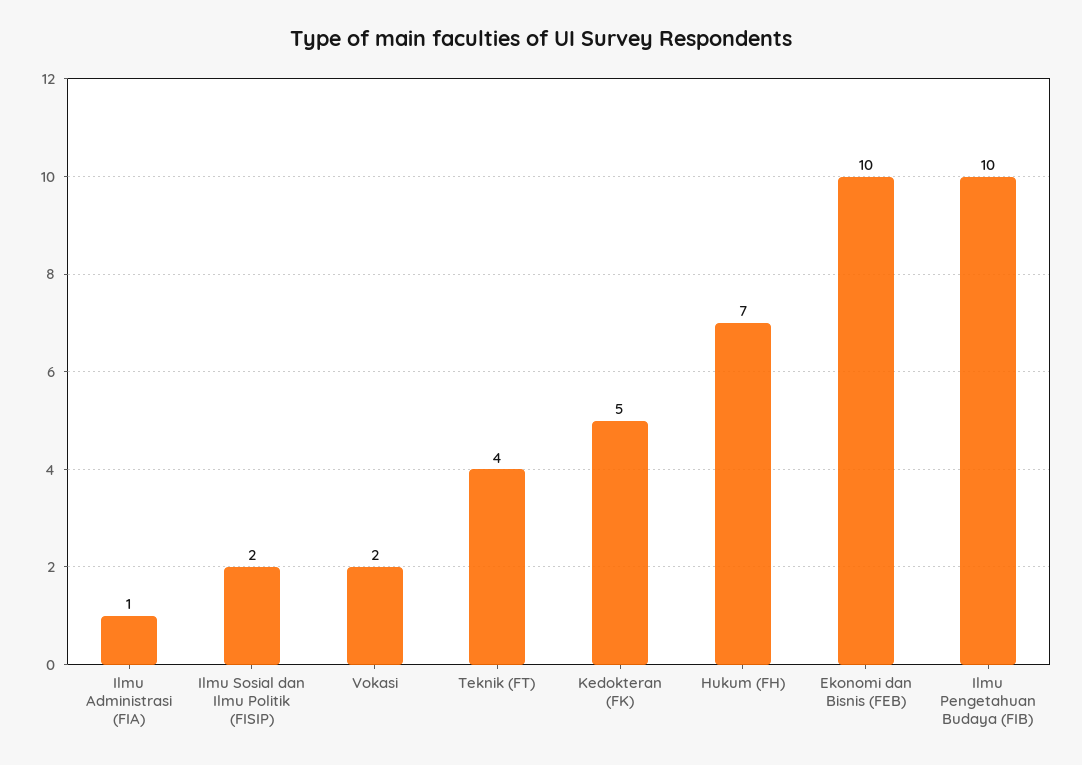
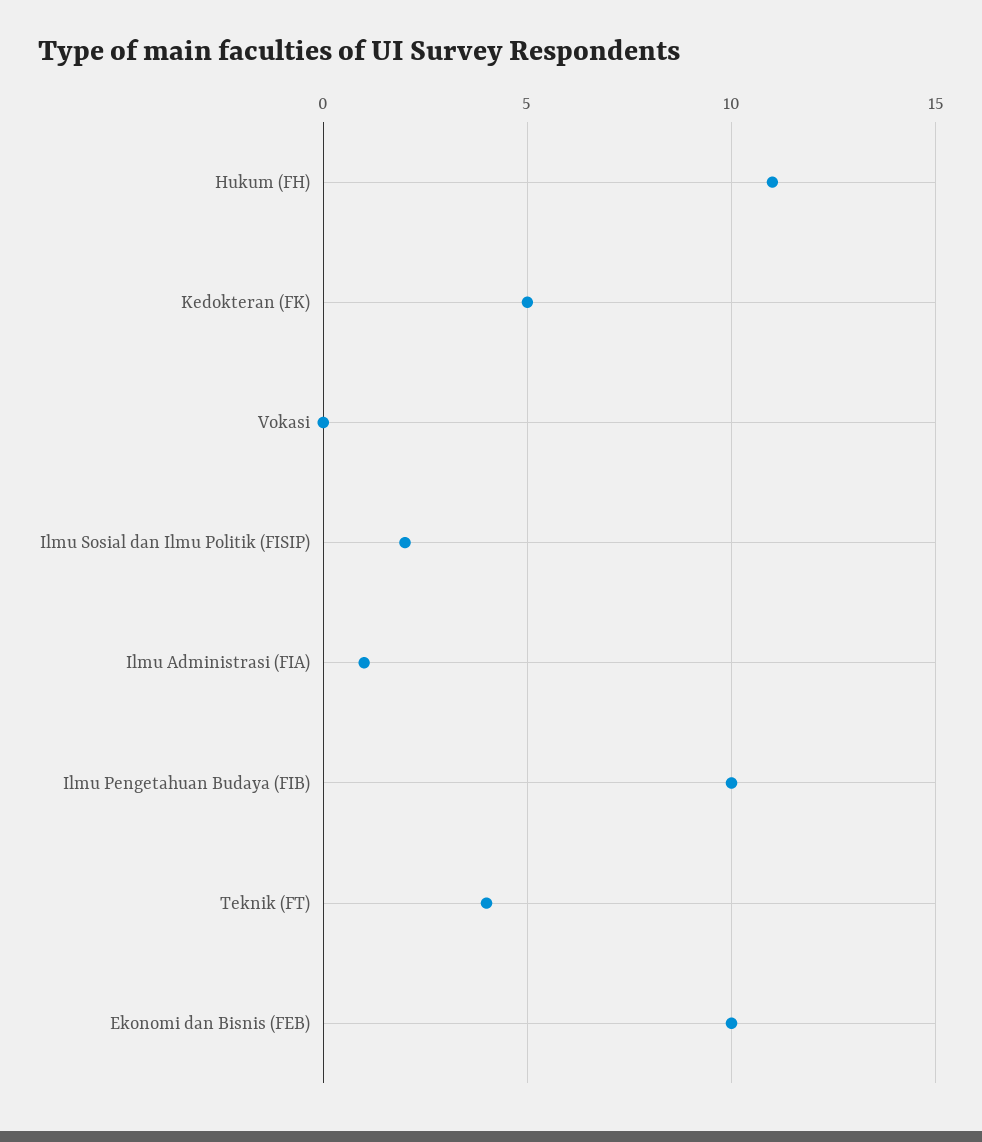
Vokasi: 2 -> 0
Hukum (FH): 7 -> 11

